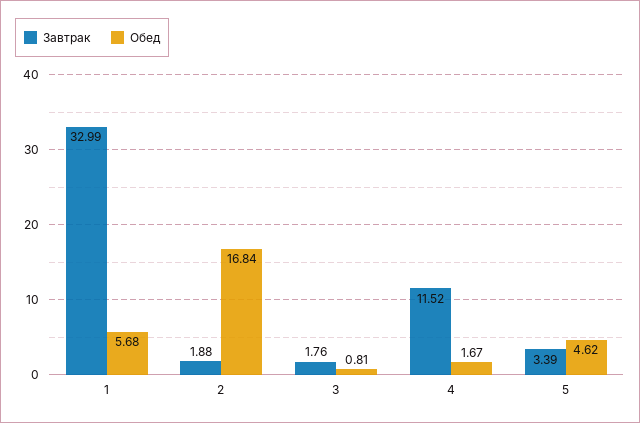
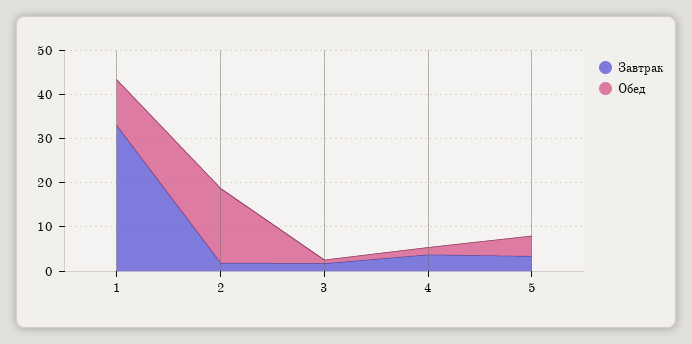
Обед, 1: 5.68 -> 10
Завтрак, 4: 11.52 -> 4

